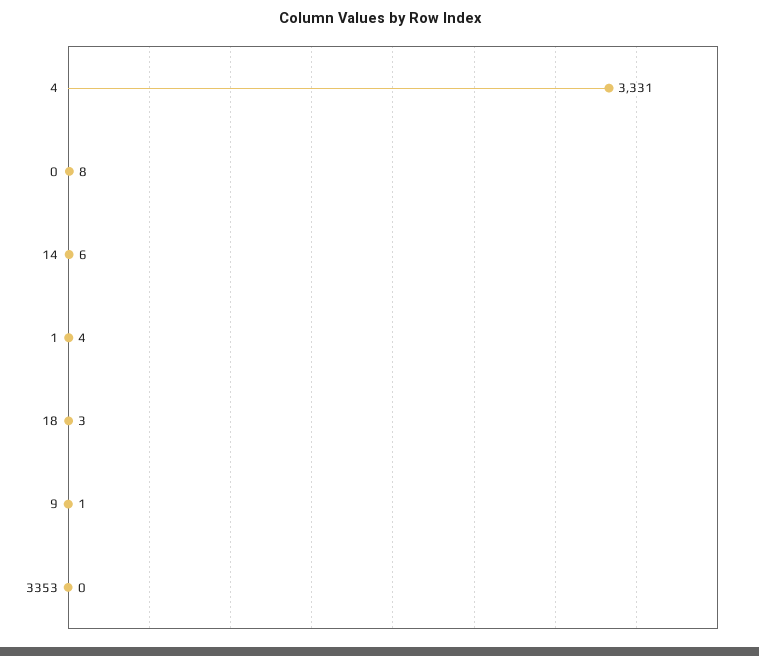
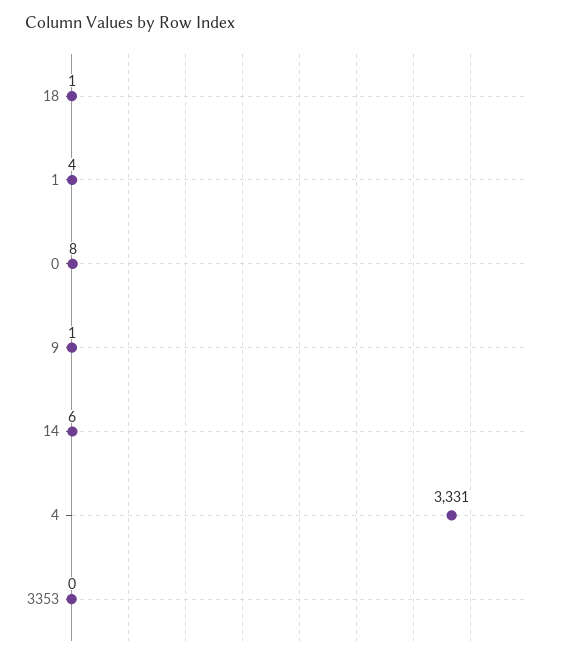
18: 3 -> 1

